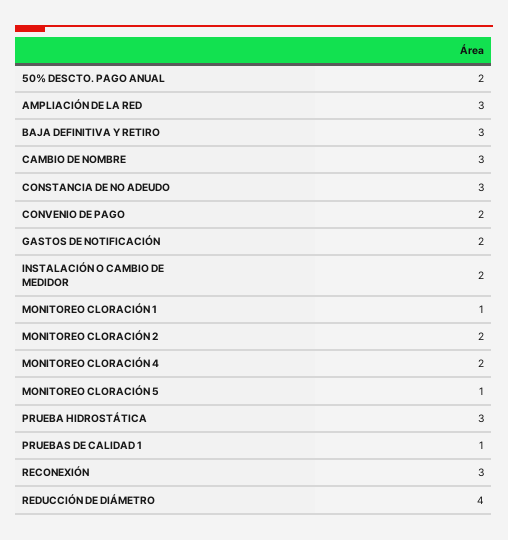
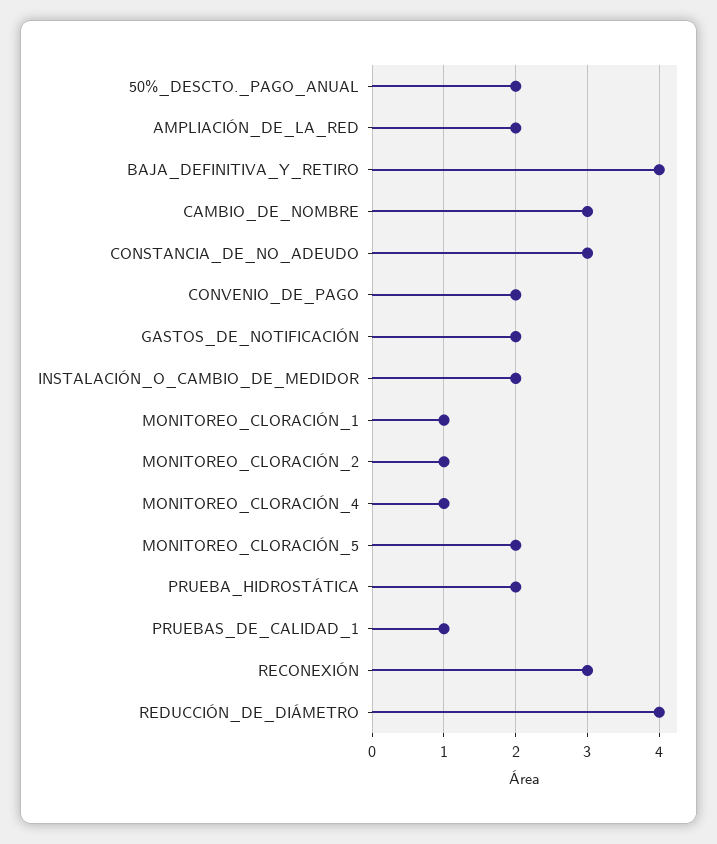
AMPLIACIÓN DE LA RED: 3 -> 2
BAJA DEFINITIVA Y RETIRO: 3 -> 4
MONITOREO CLORACIÓN 2: 2 -> 1
MONITOREO CLORACIÓN 4: 2 -> 1
MONITOREO CLORACIÓN 5: 1 -> 2
PRUEBA HIDROSTÁTICA: 3 -> 2

